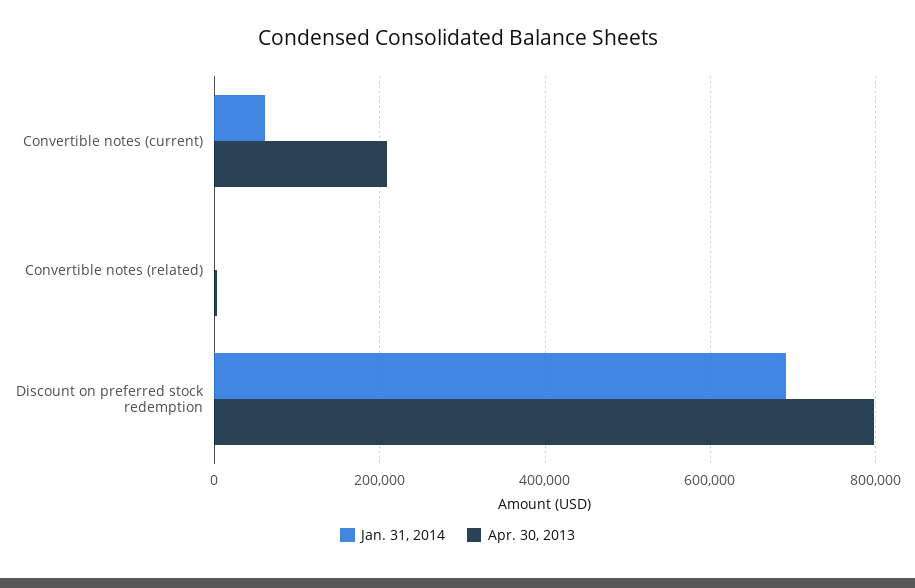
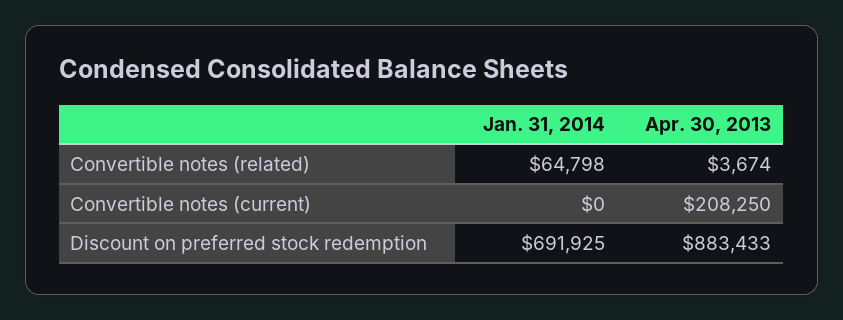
Jan. 31, 2014, Convertible notes (current): 60000 -> 0
Jan. 31, 2014, Convertible notes (related): 0 -> 64798
Apr. 30, 2013, Discount on preferred stock redemption: 800000 -> 883433

